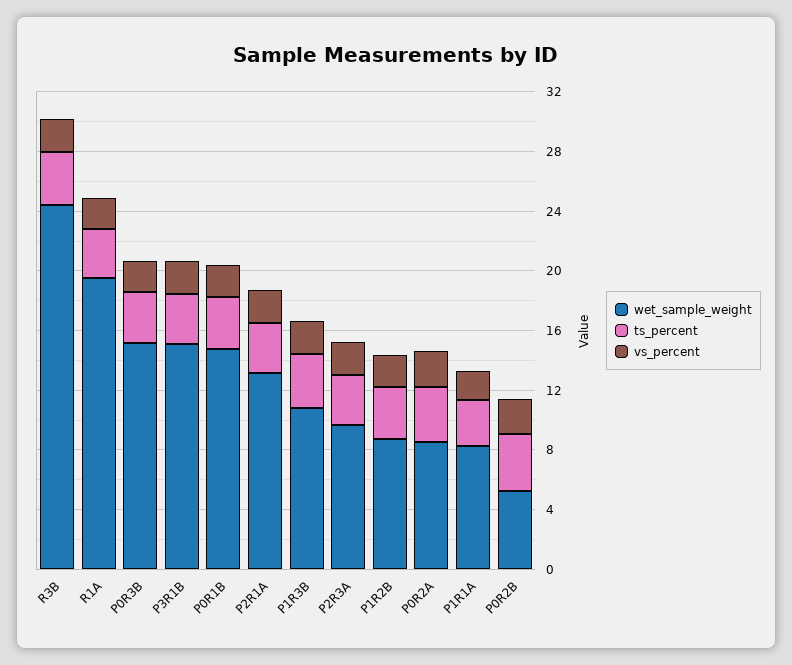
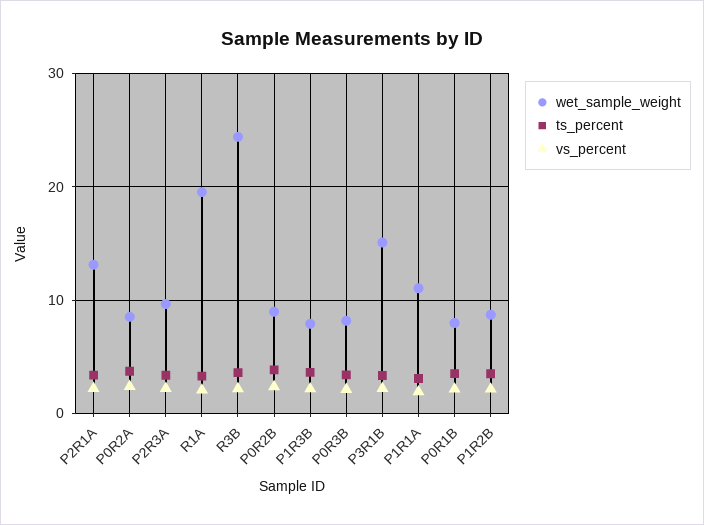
wet_sample_weight, P0R3B: 15 -> 8
wet_sample_weight, P0R1B: 15 -> 8
wet_sample_weight, P1R3B: 11 -> 8
wet_sample_weight, P1R1A: 8 -> 11
wet_sample_weight, P0R2B: 5 -> 9

